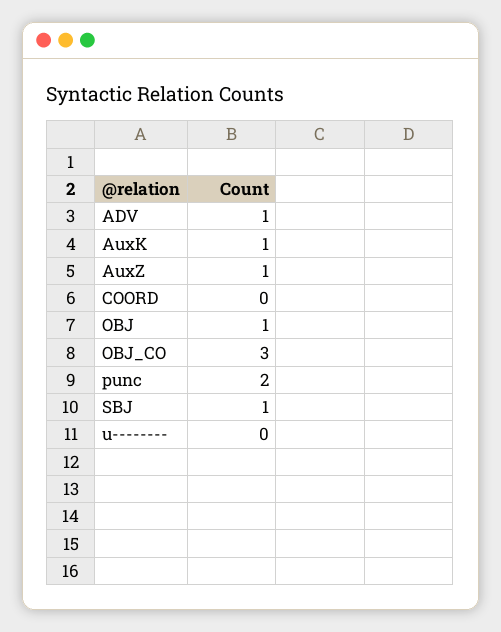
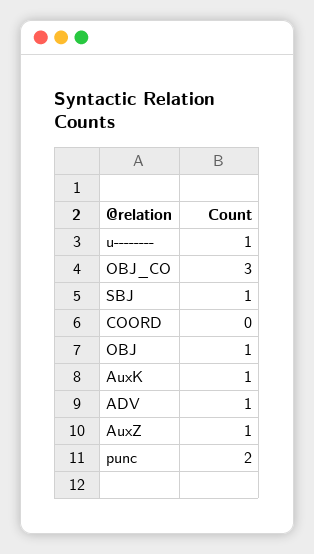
u--------: 0 -> 1

